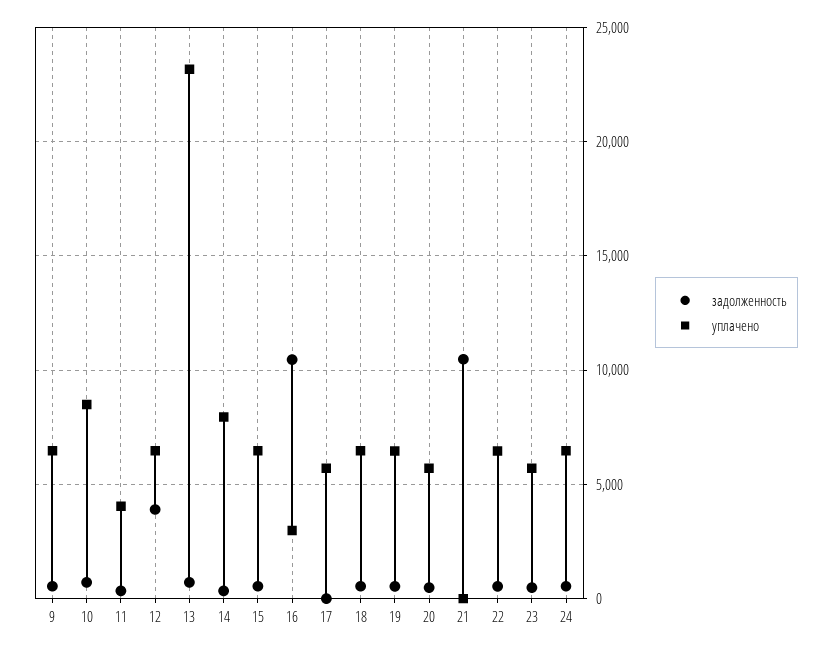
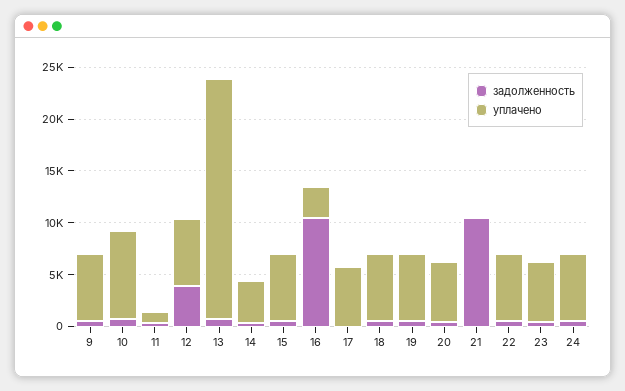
уплачено, 11: 4000 -> 1000
уплачено, 14: 8000 -> 4000

